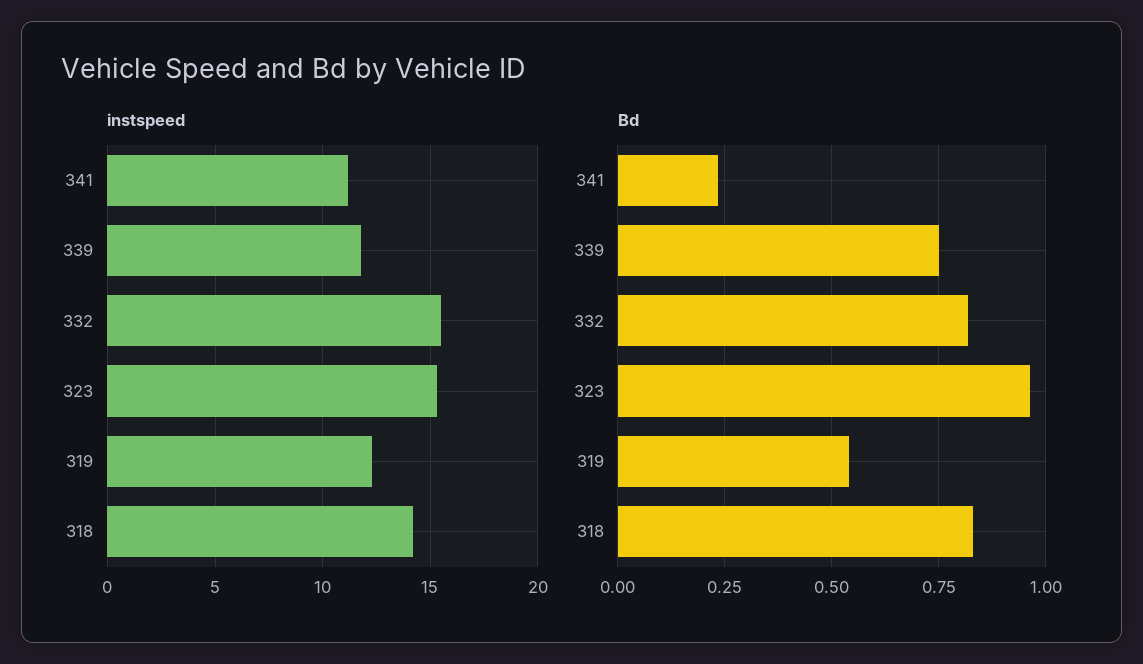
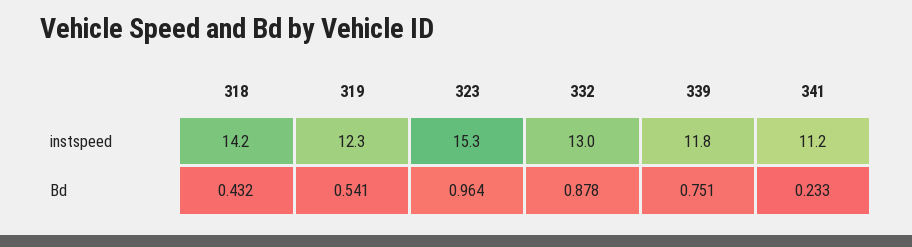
instspeed, 332: 15.5 -> 13
Bd, 332: 0.825 -> 0.878
Bd, 318: 0.825 -> 0.432

